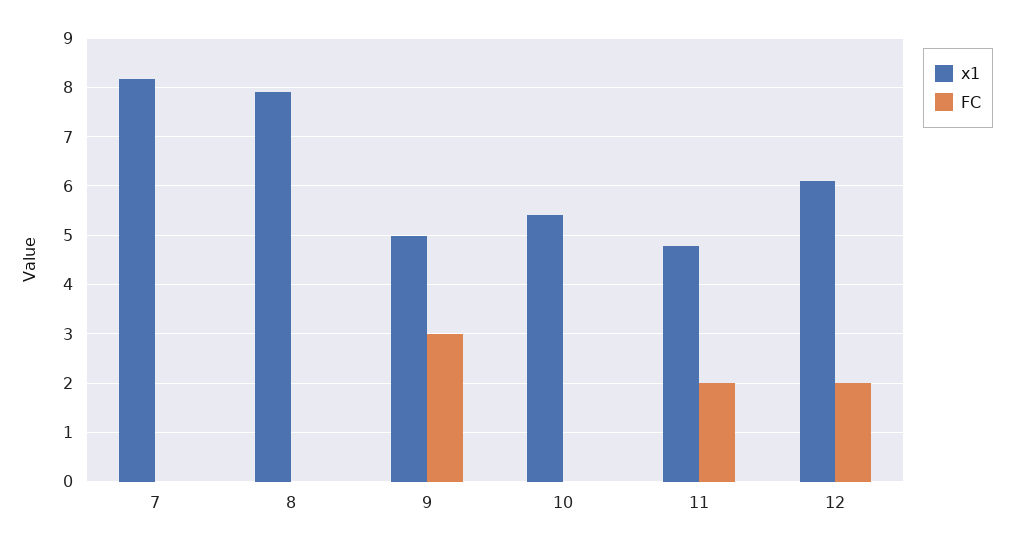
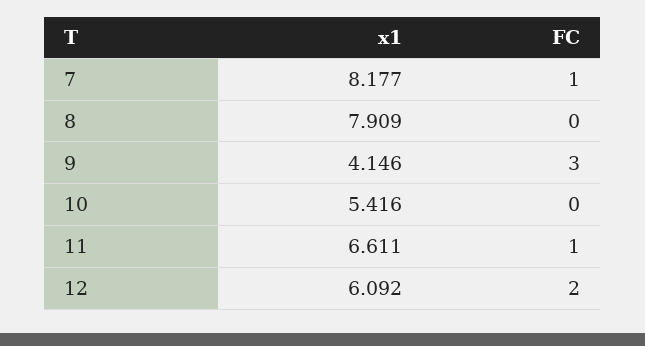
FC, 7: 0 -> 1
x1, 9: 5 -> 4.146
x1, 11: 4.8 -> 6.611
FC, 11: 2 -> 1

